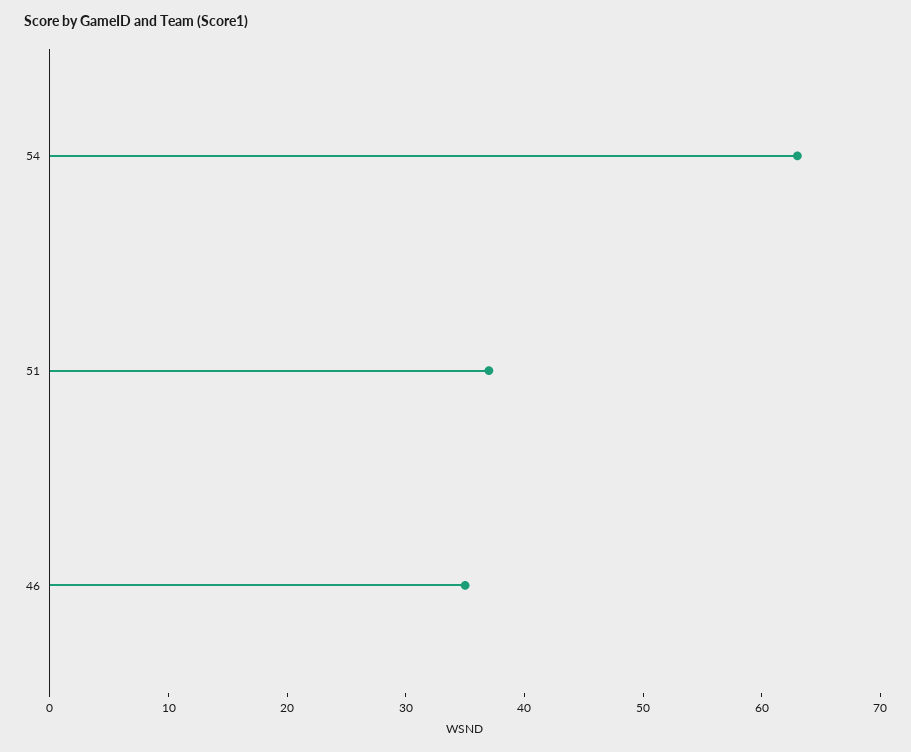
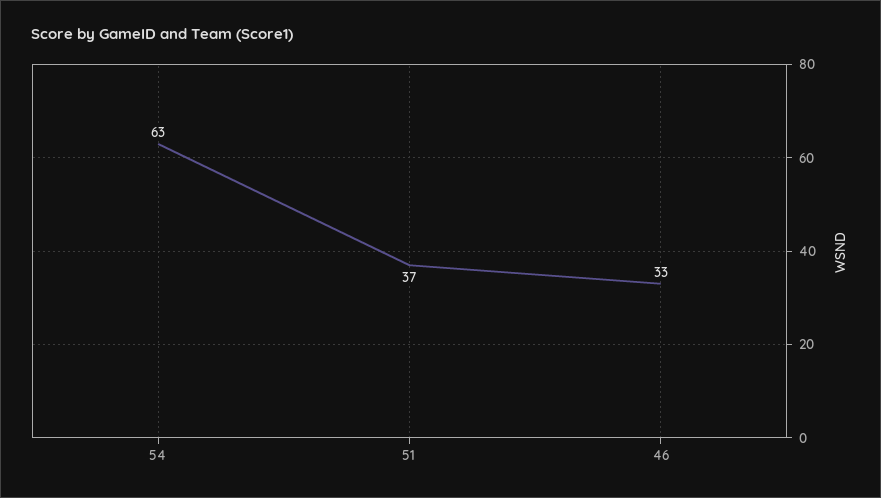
46: 35 -> 33

